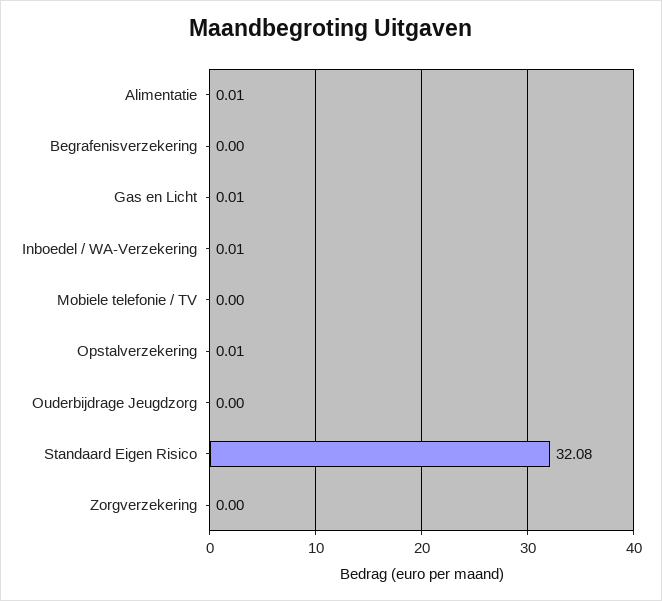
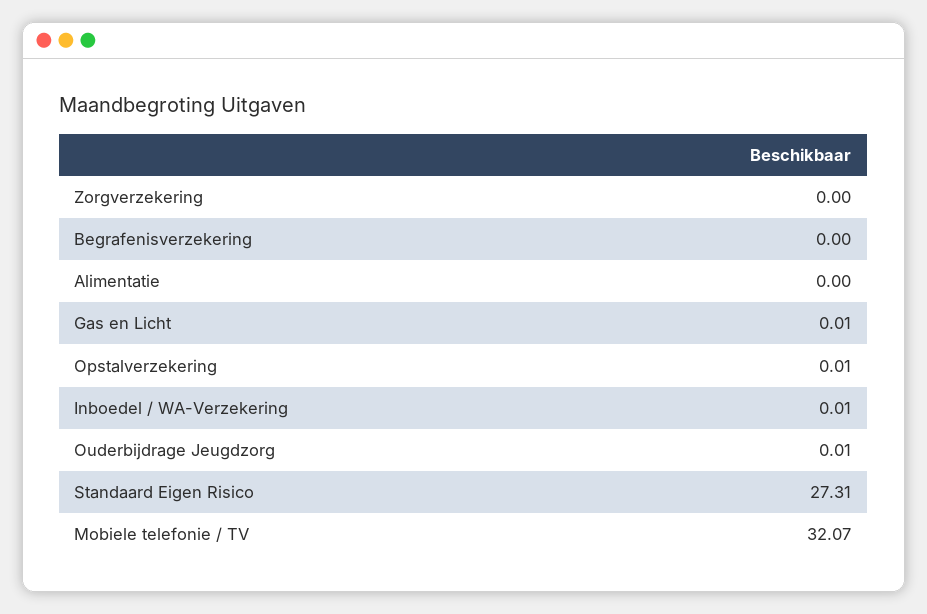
Alimentatie: 0.01 -> 0
Mobiele telefonie / TV: 0 -> 32.07
Ouderbijdrage Jeugdzorg: 0 -> 0.01
Standaard Eigen Risico: 32.08 -> 27.31

